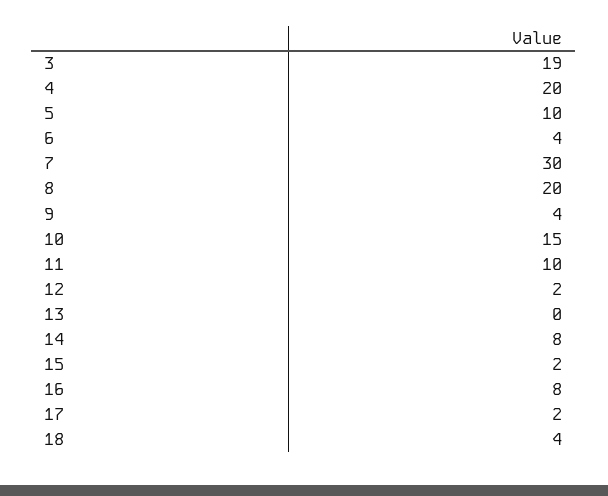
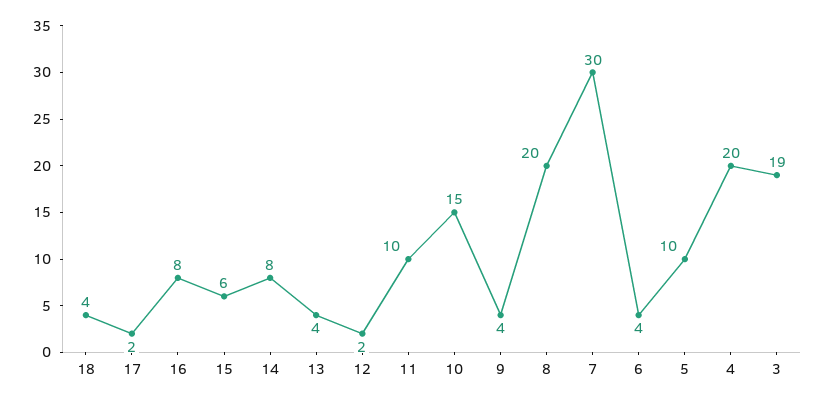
13: 0 -> 4
15: 2 -> 6

